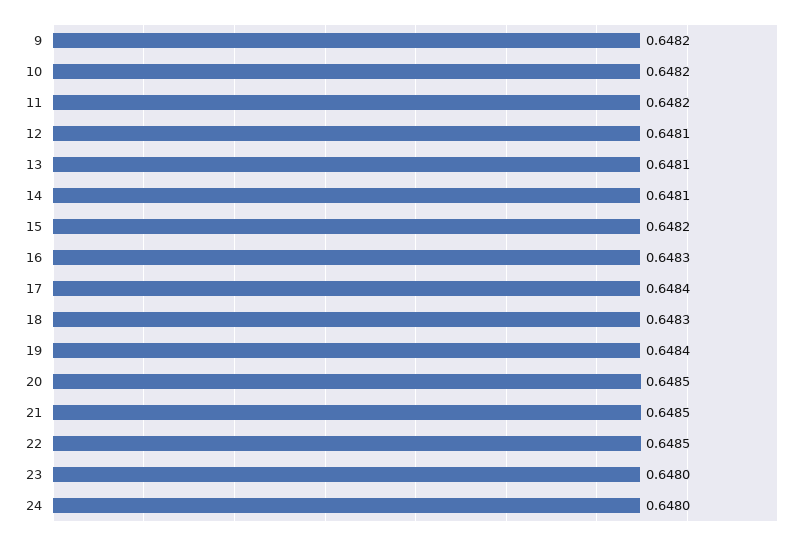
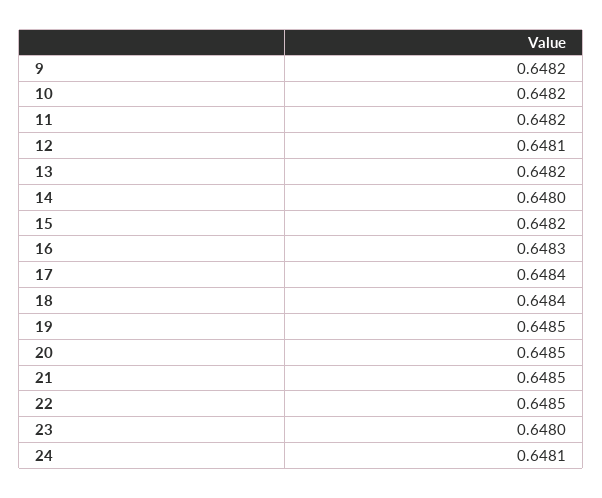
13: 0.6481 -> 0.6482
14: 0.6481 -> 0.648
18: 0.6483 -> 0.6484
19: 0.6484 -> 0.6485
24: 0.648 -> 0.6481

